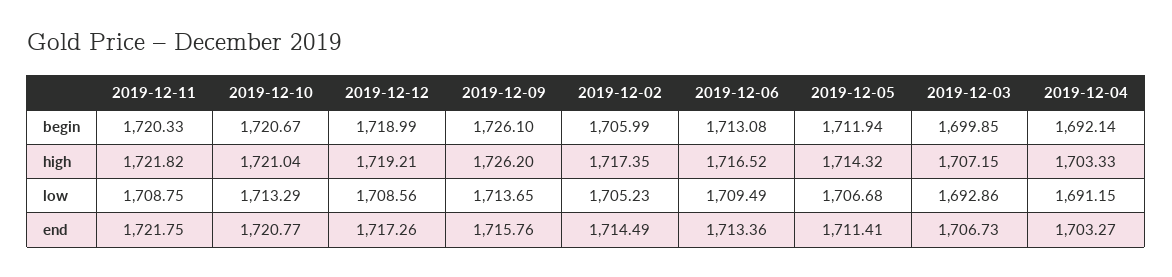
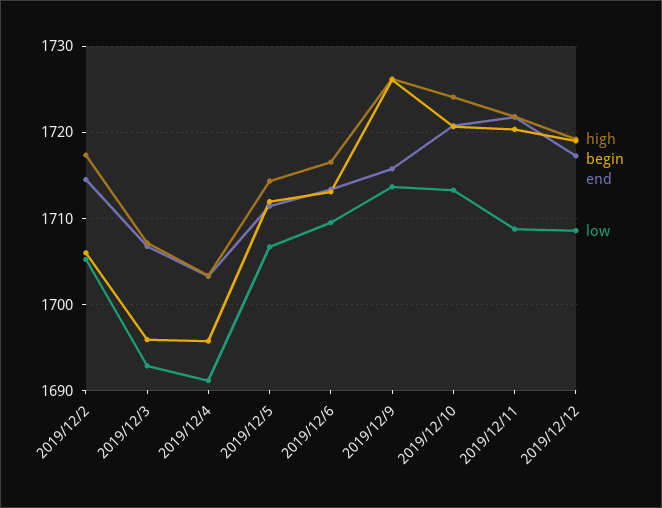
begin, 2019-12-03: 1699.85 -> 1696
begin, 2019-12-04: 1692.14 -> 1696
high, 2019-12-10: 1721.04 -> 1724

